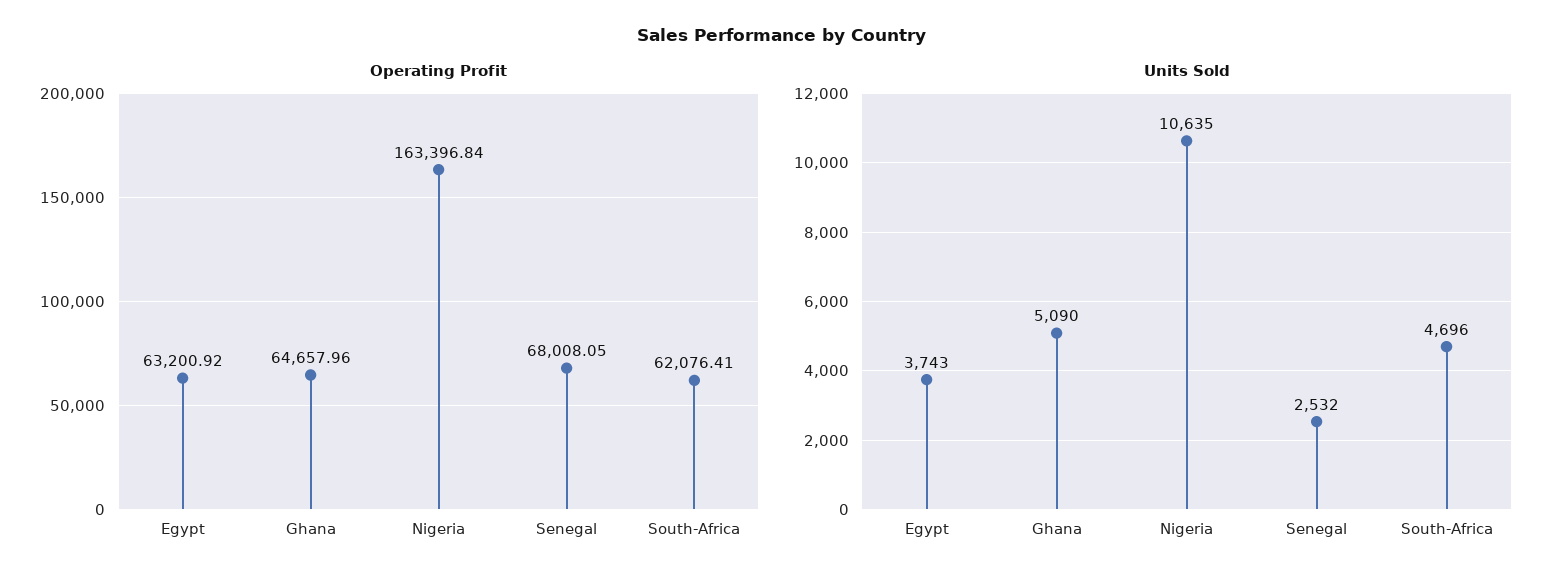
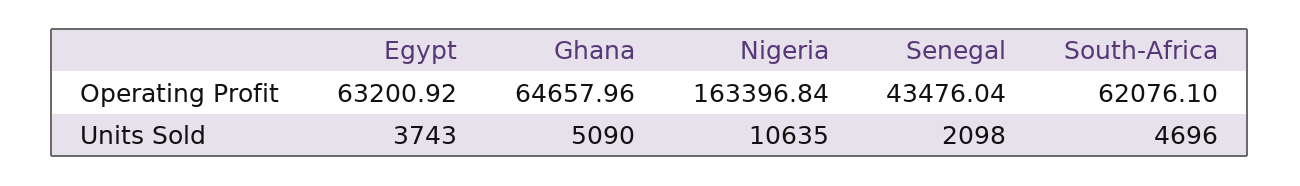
Operating Profit, Senegal: 68008.05 -> 43476.04
Operating Profit, South-Africa: 62076.41 -> 62076.1
Units Sold, Senegal: 2532 -> 2098

